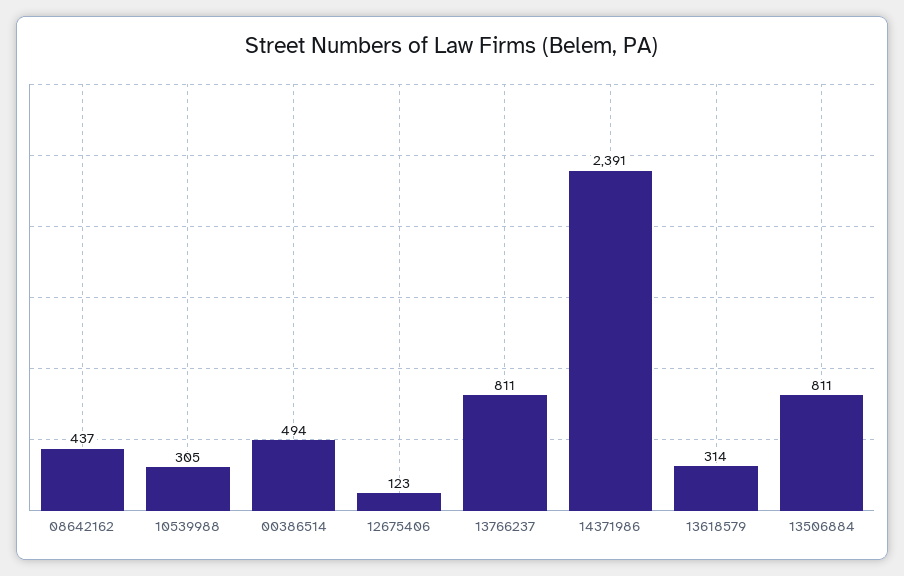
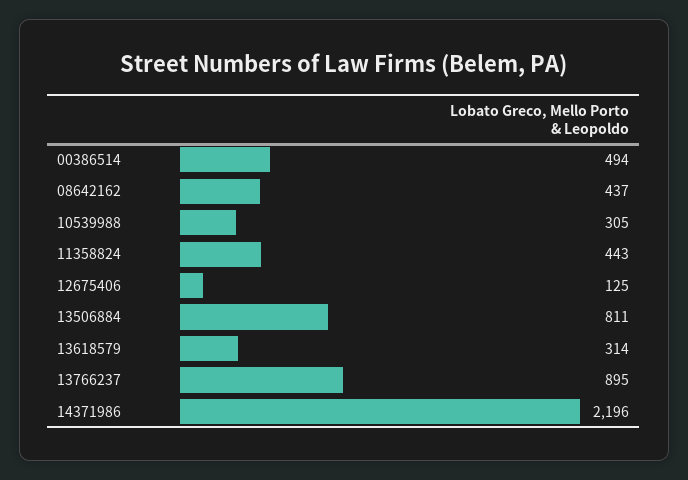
12675406: 123 -> 125
13766237: 811 -> 895
14371986: 2391 -> 2196
11358824: none -> 443

